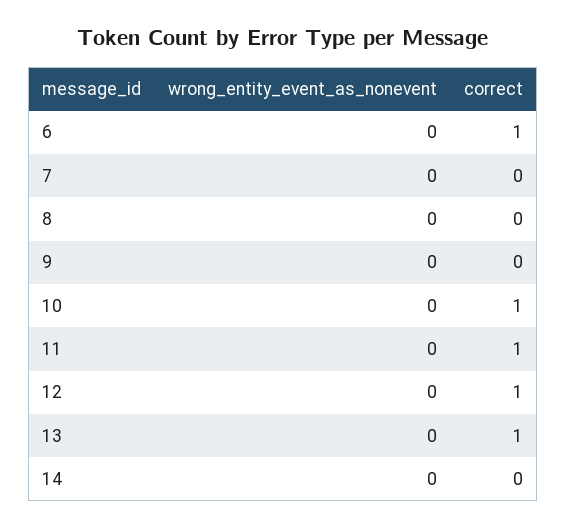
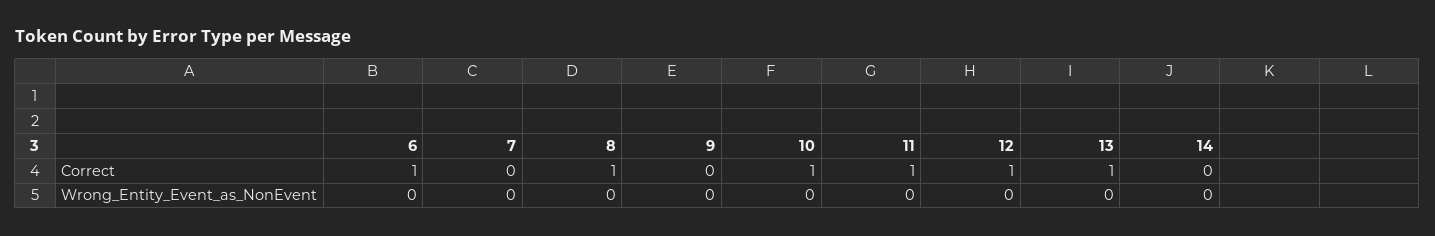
correct, 8: 0 -> 1

